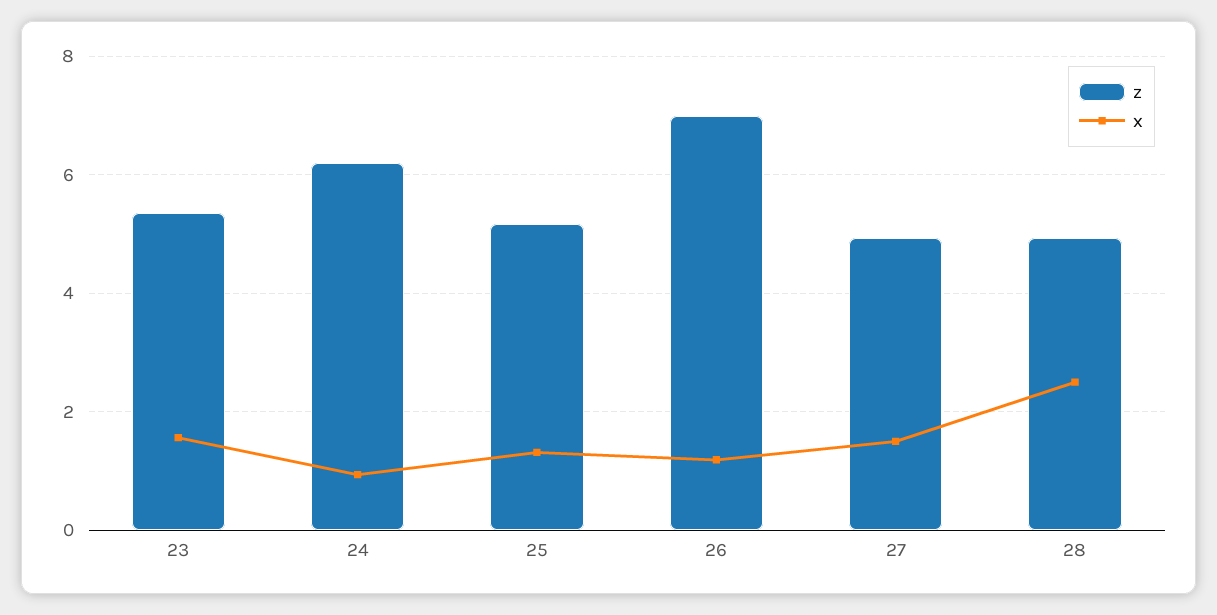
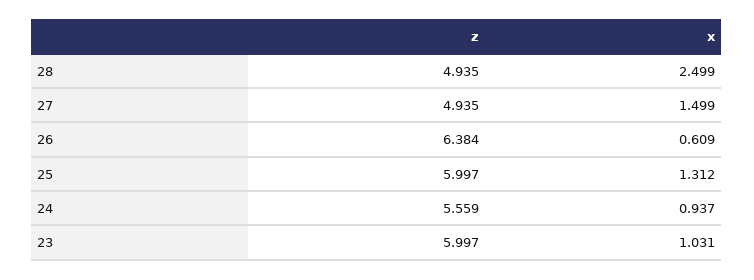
z, 23: 5.4 -> 5.997
x, 23: 1.6 -> 1.031
z, 24: 6.2 -> 5.559
z, 25: 5.2 -> 5.997
z, 26: 7 -> 6.384
x, 26: 1.2 -> 0.609

